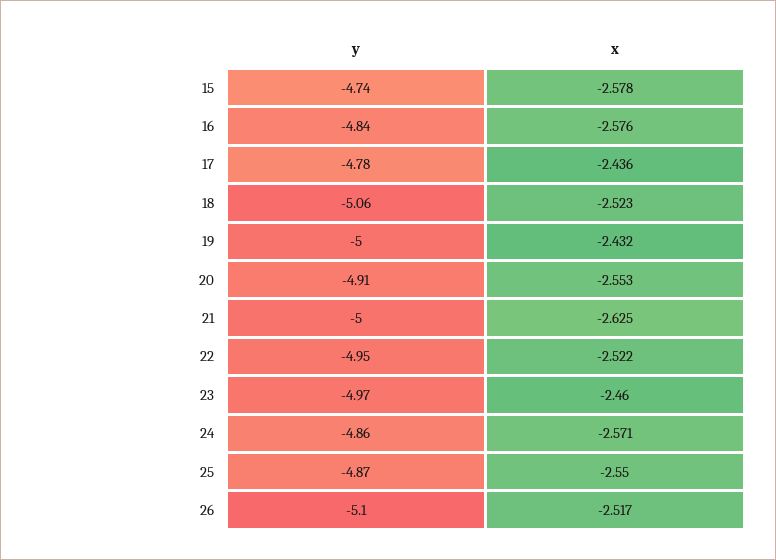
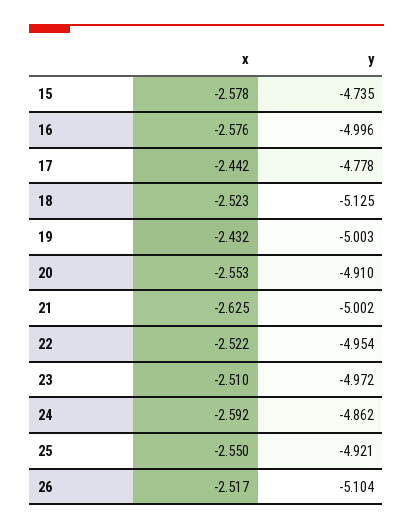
y, 16: -4.84 -> -4.996
x, 17: -2.436 -> -2.442
y, 18: -5.06 -> -5.125
x, 23: -2.46 -> -2.51
x, 24: -2.571 -> -2.592
y, 25: -4.87 -> -4.921

